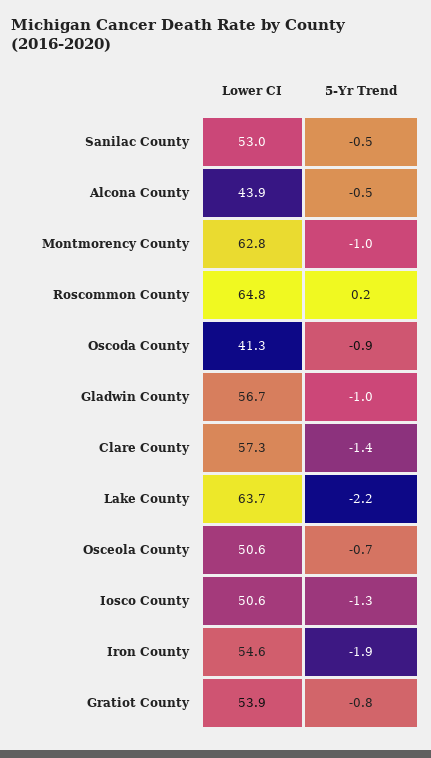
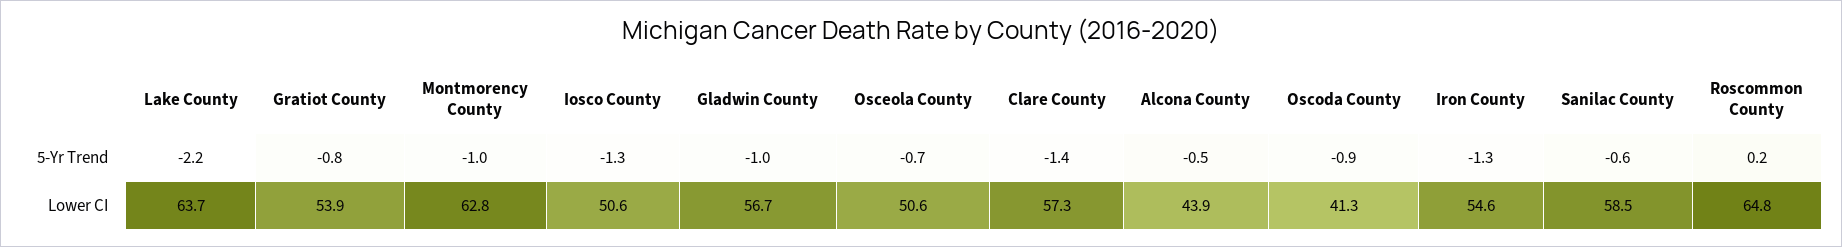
Lower CI, Sanilac County: 53 -> 58.5
5-Yr Trend, Sanilac County: -0.5 -> -0.6
5-Yr Trend, Iron County: -1.9 -> -1.3

